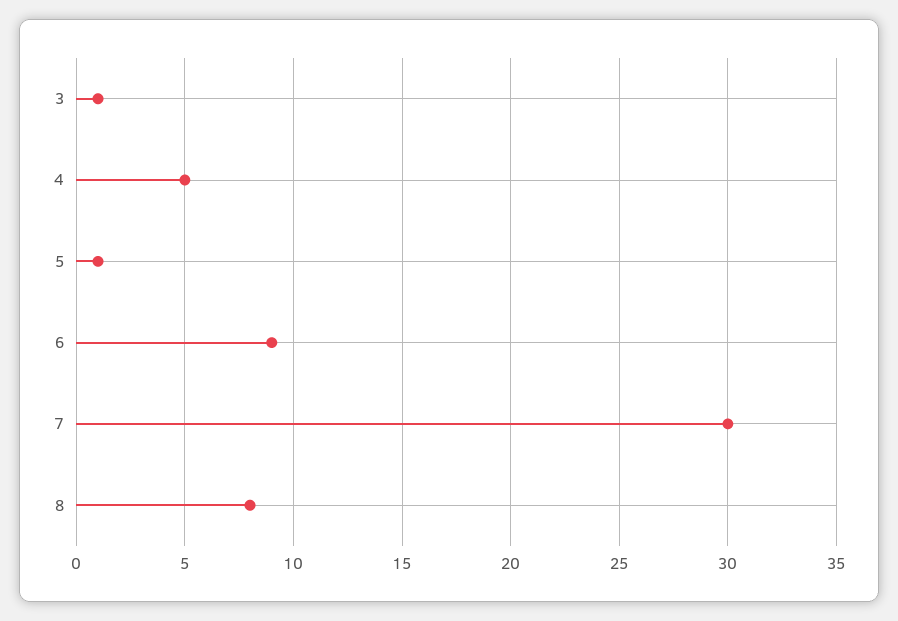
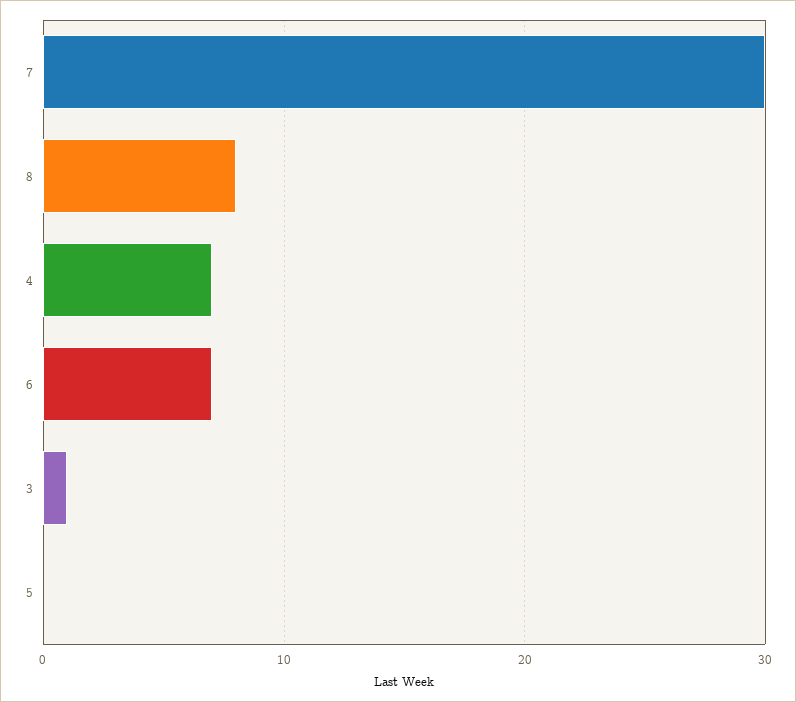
4: 5 -> 7
5: 1 -> 0
6: 9 -> 7

